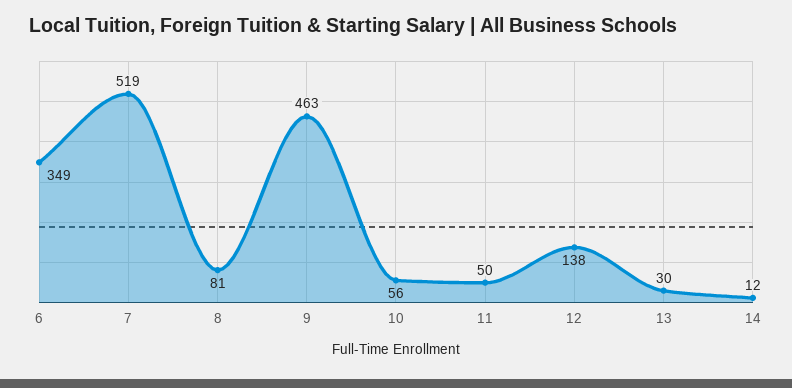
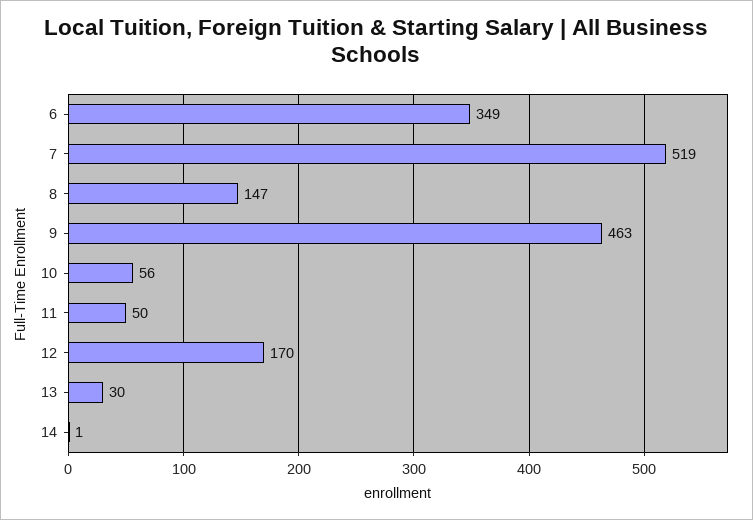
8: 81 -> 147
12: 138 -> 170
14: 12 -> 1

